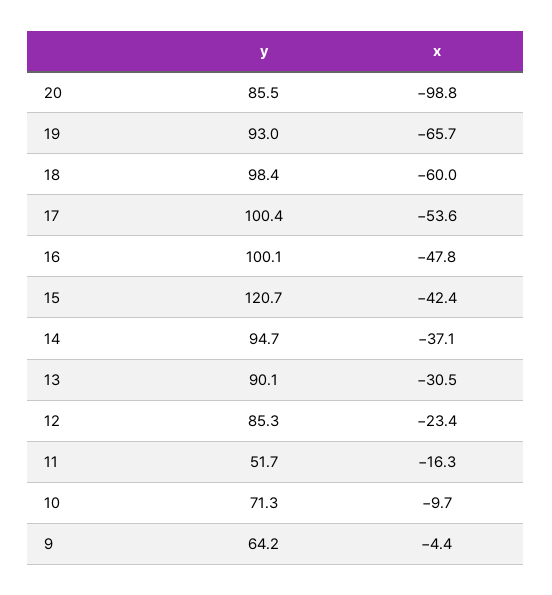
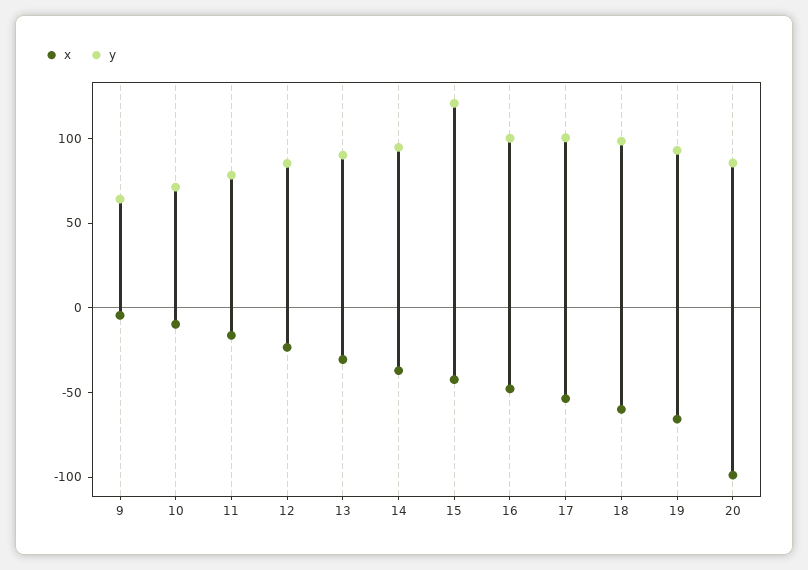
y, 11: 51.7 -> 80

